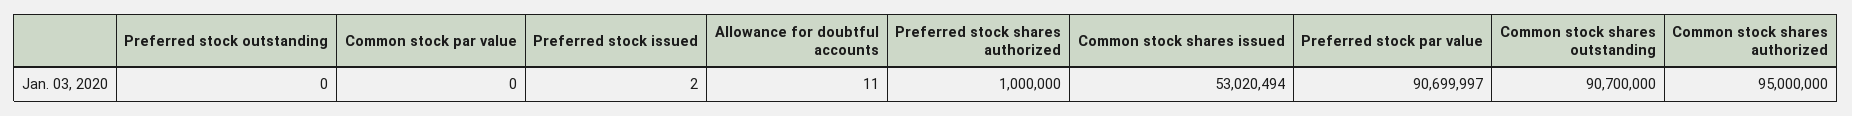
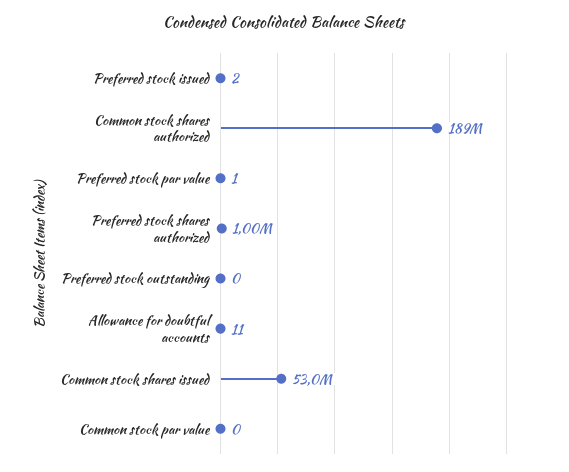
Preferred stock par value: 90699997 -> 1
Common stock shares outstanding: 90700000 -> none
Common stock shares authorized: 95000000 -> 189000000

